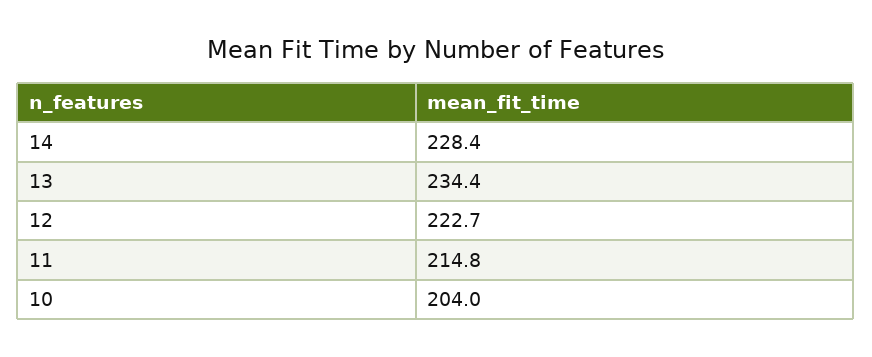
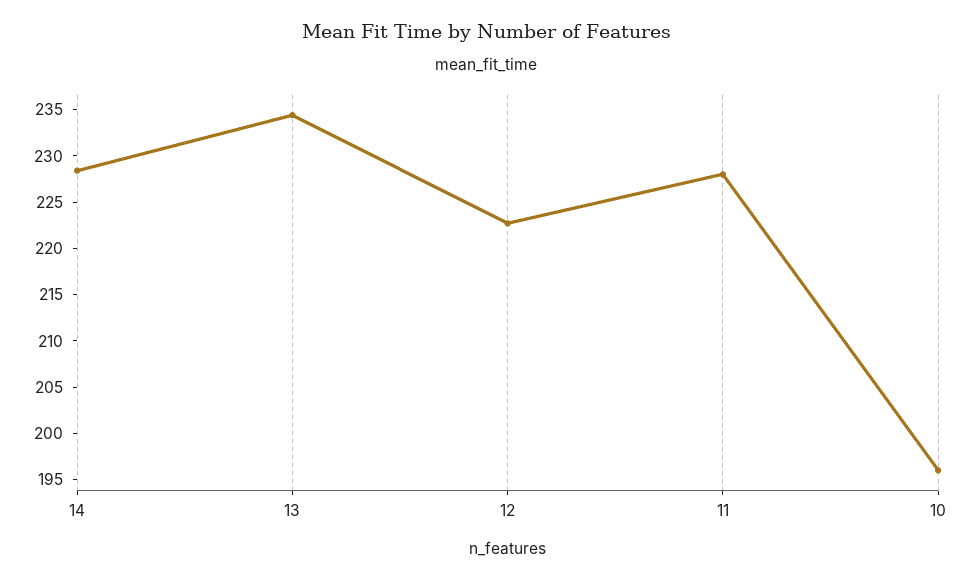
11: 214.8 -> 228
10: 204 -> 196

